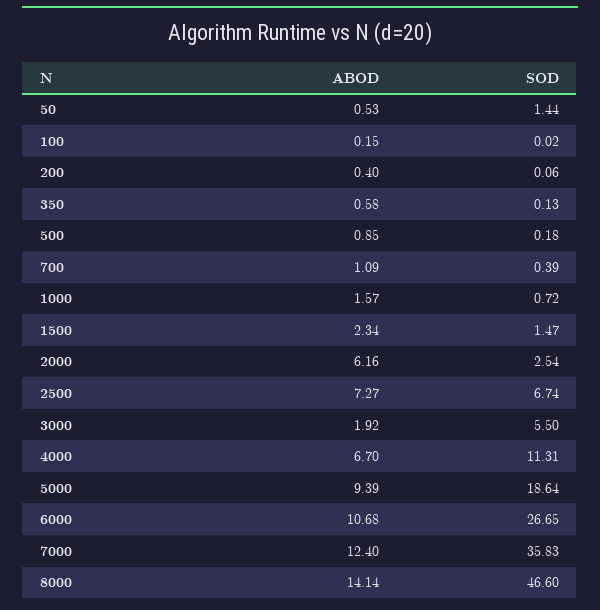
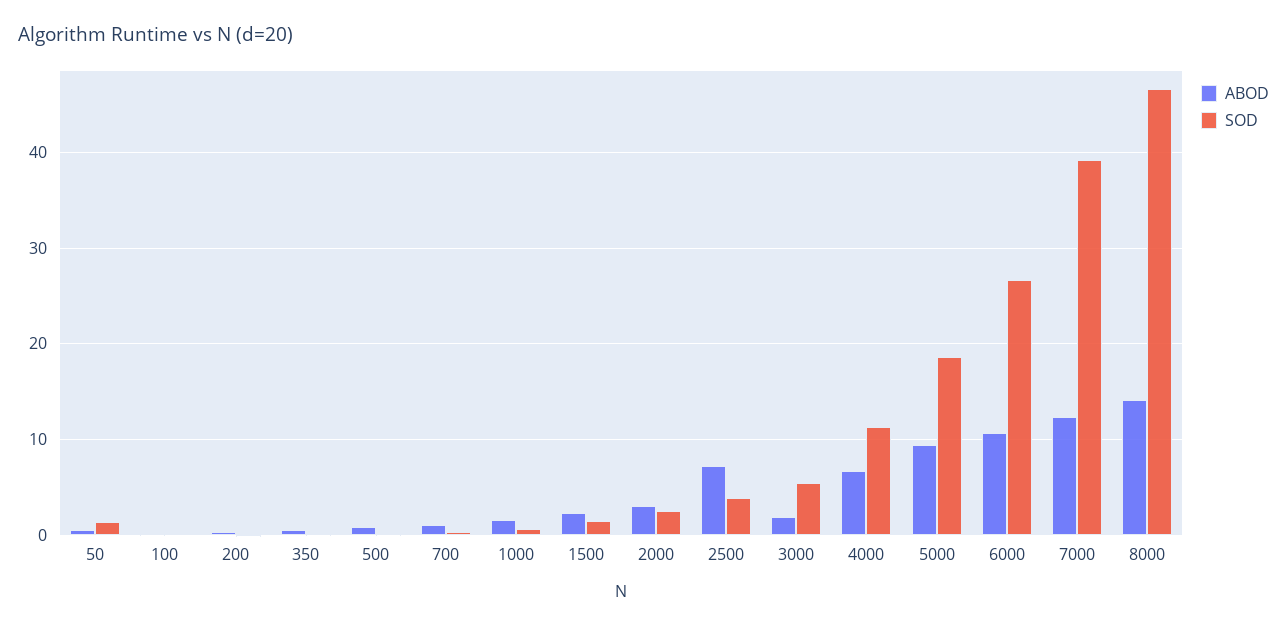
ABOD, 2000: 6.16 -> 3
SOD, 2500: 6.74 -> 4
SOD, 7000: 35.83 -> 39

